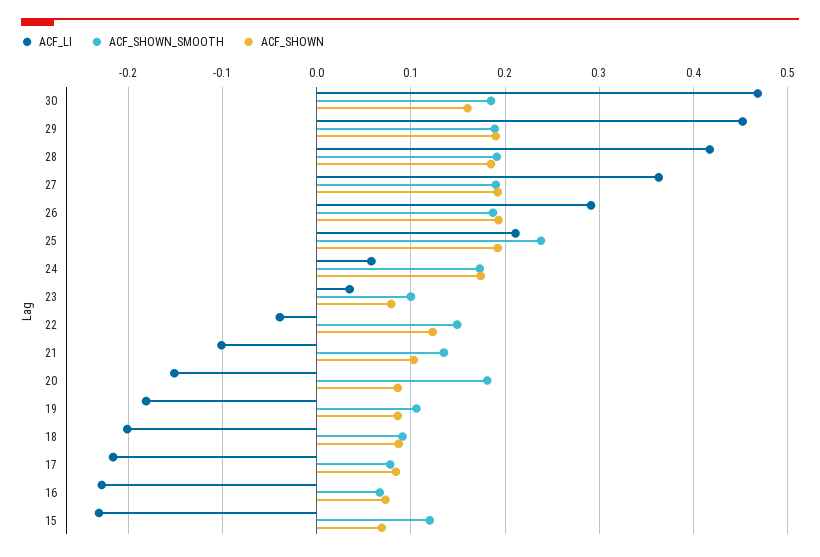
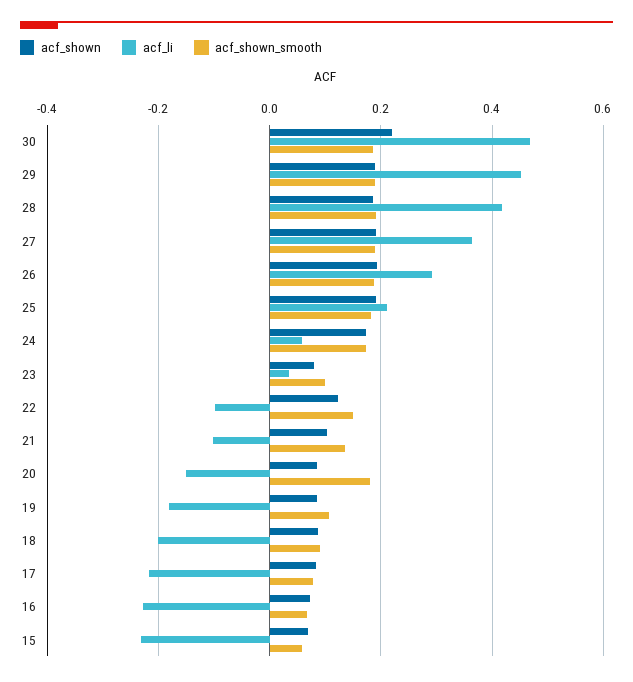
ACF_SHOWN, 30: 0.16 -> 0.22
ACF_SHOWN_SMOOTH, 25: 0.24 -> 0.18
ACF_LI, 22: -0.04 -> -0.1
ACF_SHOWN_SMOOTH, 15: 0.12 -> 0.06

